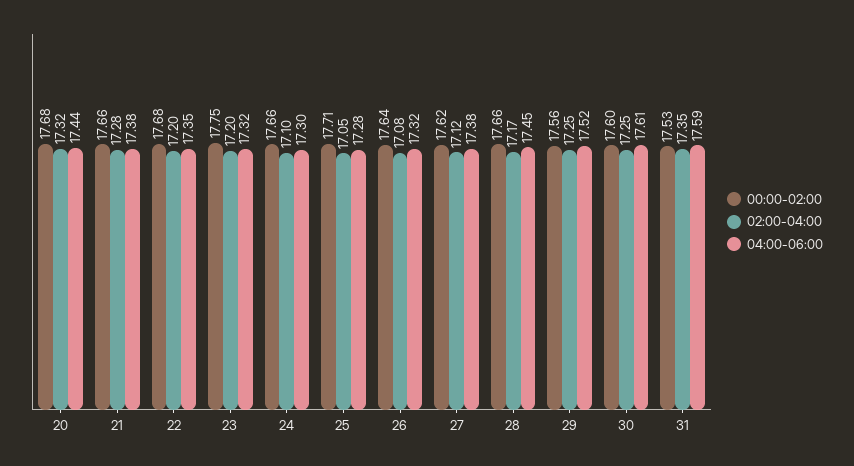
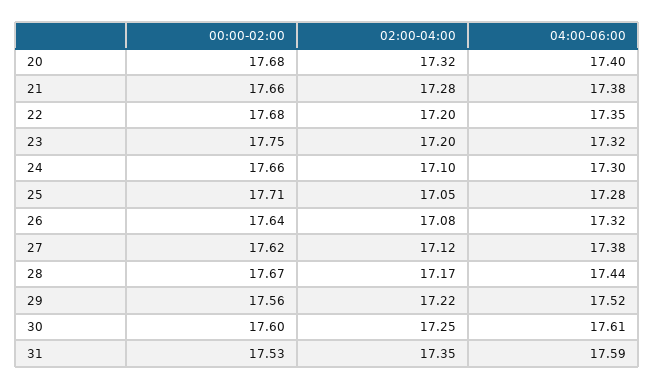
04:00-06:00, 20: 17.44 -> 17.4
00:00-02:00, 28: 17.66 -> 17.67
04:00-06:00, 28: 17.45 -> 17.44
02:00-04:00, 29: 17.25 -> 17.22

